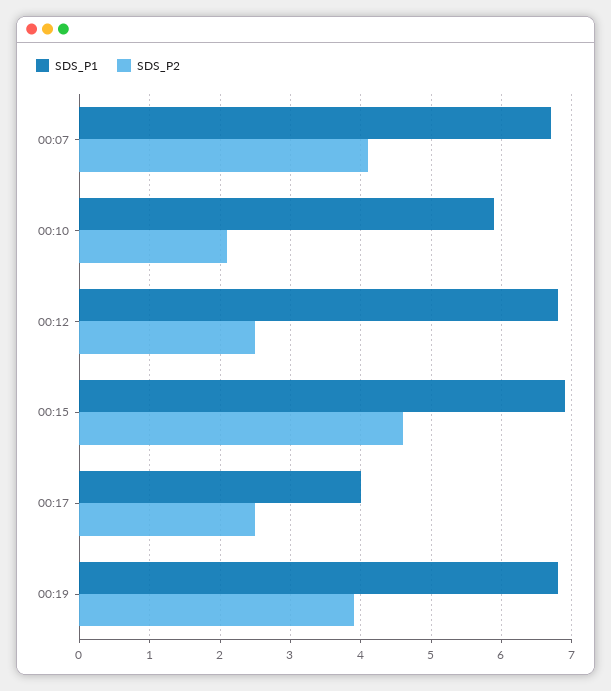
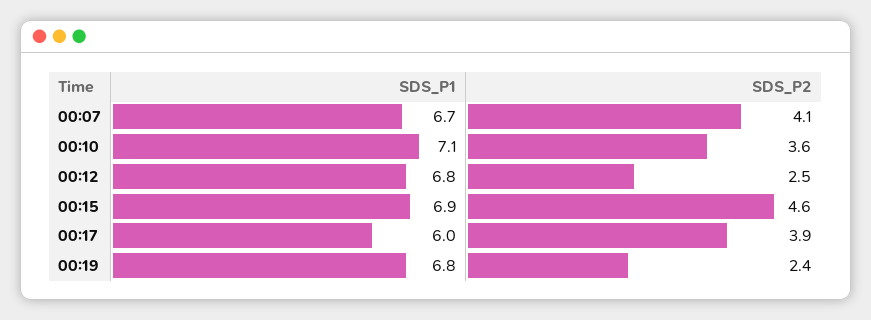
SDS_P1, 00:10: 5.9 -> 7.1
SDS_P2, 00:10: 2.1 -> 3.6
SDS_P1, 00:17: 4 -> 6
SDS_P2, 00:17: 2.5 -> 3.9
SDS_P2, 00:19: 3.9 -> 2.4

